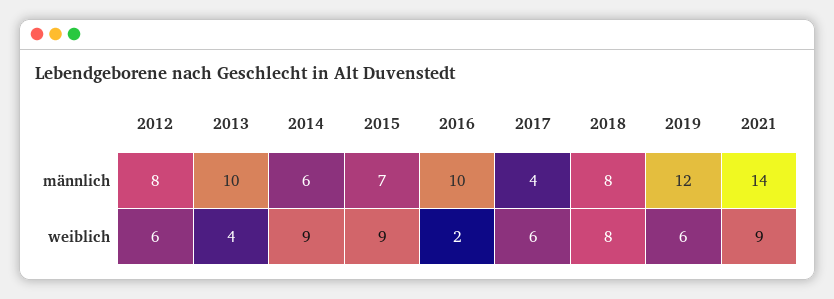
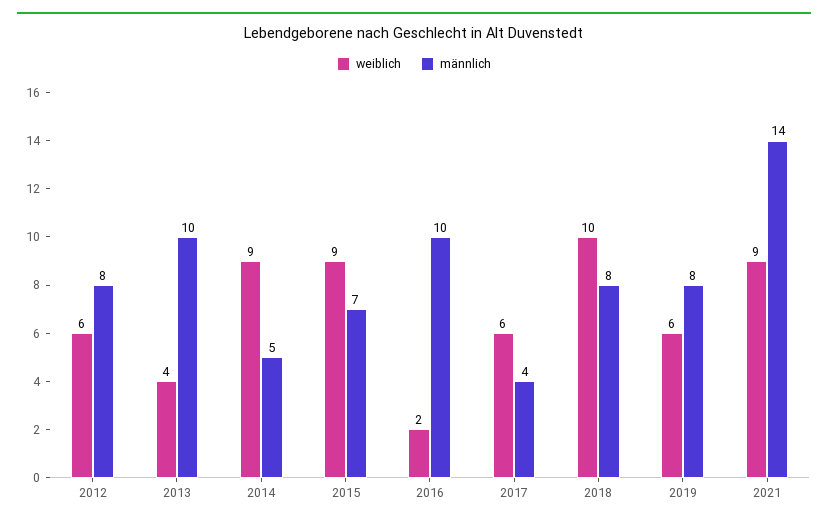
männlich, 2014: 6 -> 5
männlich, 2019: 12 -> 8
weiblich, 2018: 8 -> 10

